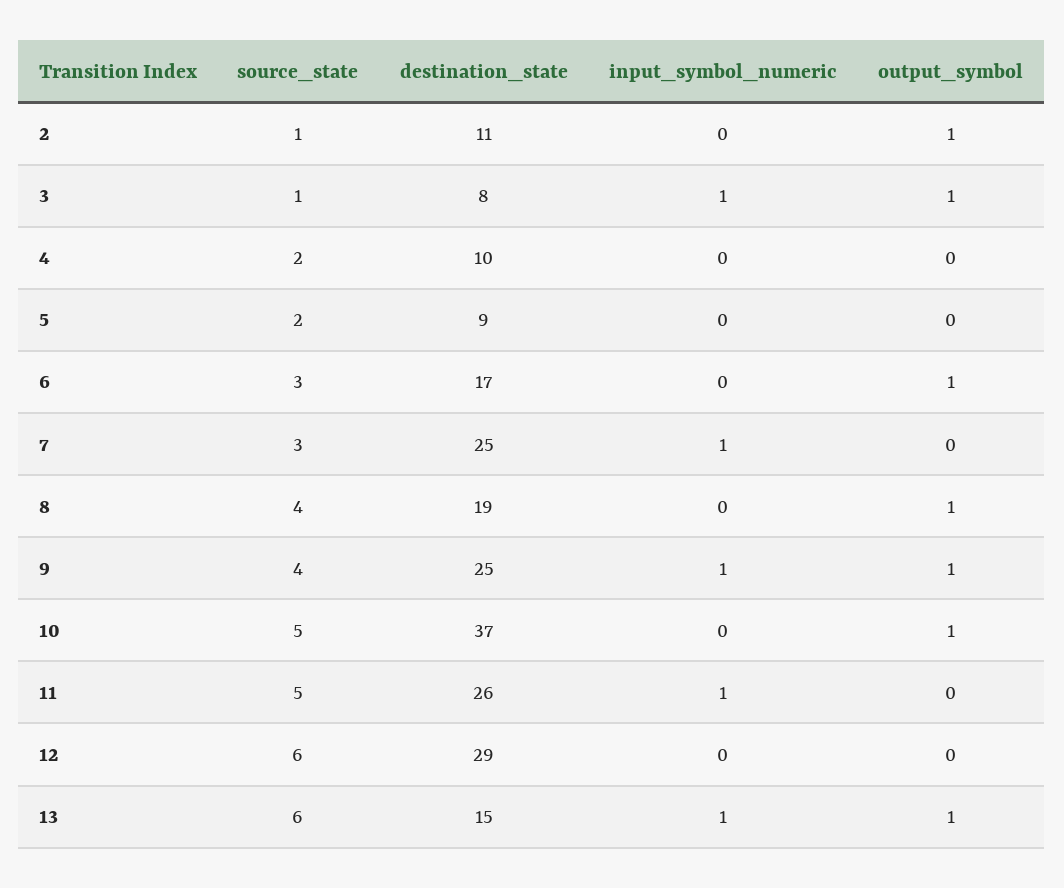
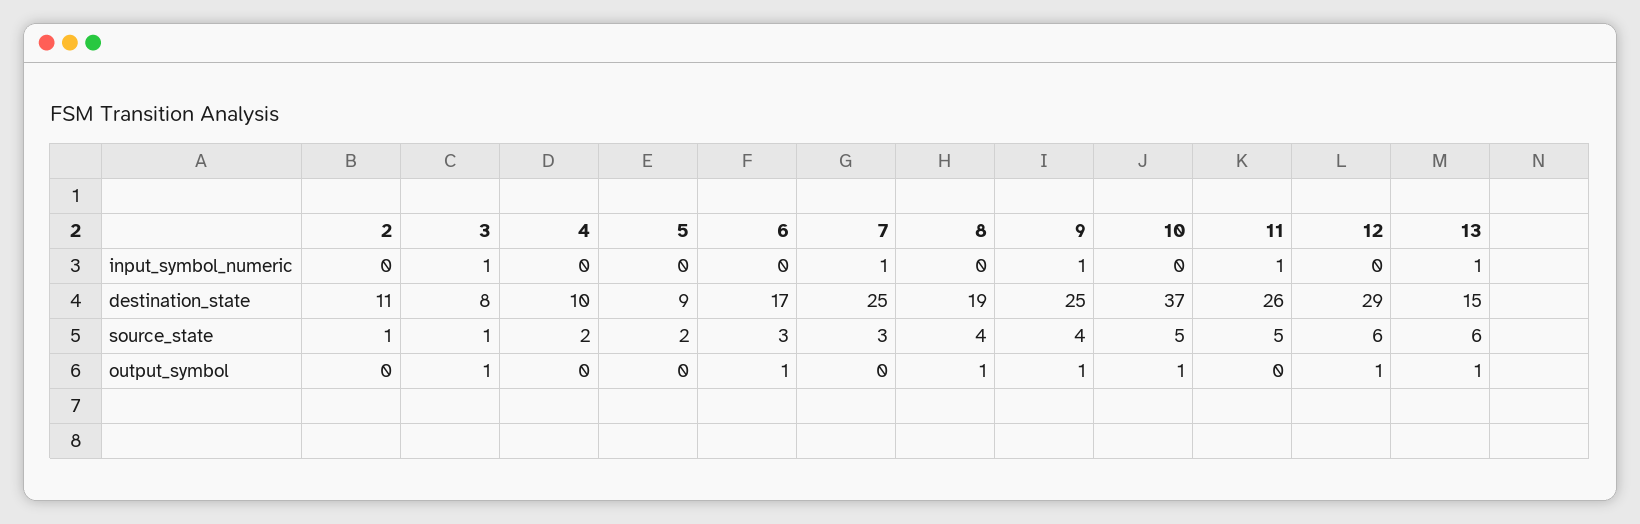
output_symbol, 2: 1 -> 0
output_symbol, 12: 0 -> 1

